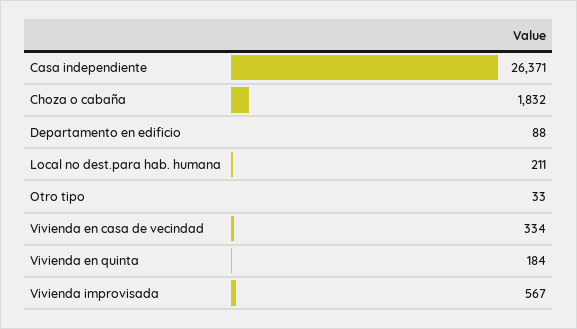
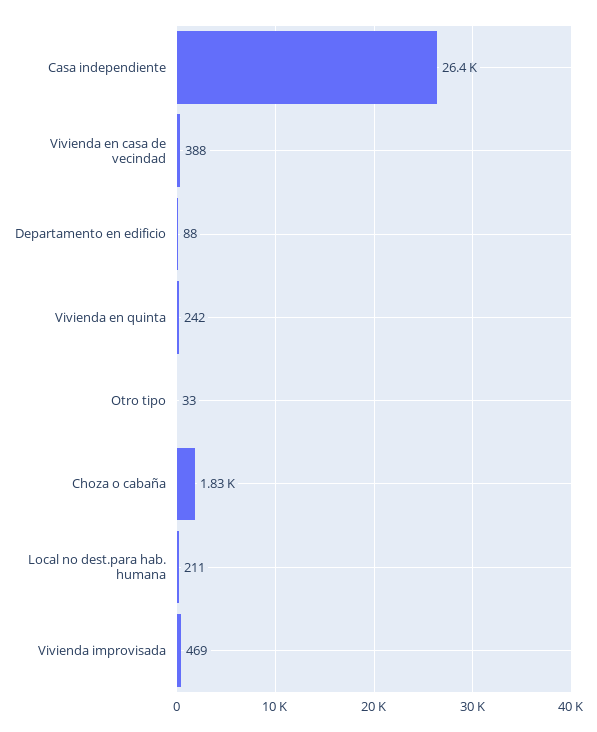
Vivienda en casa de vecindad: 334 -> 388
Vivienda en quinta: 184 -> 242
Vivienda improvisada: 567 -> 469

